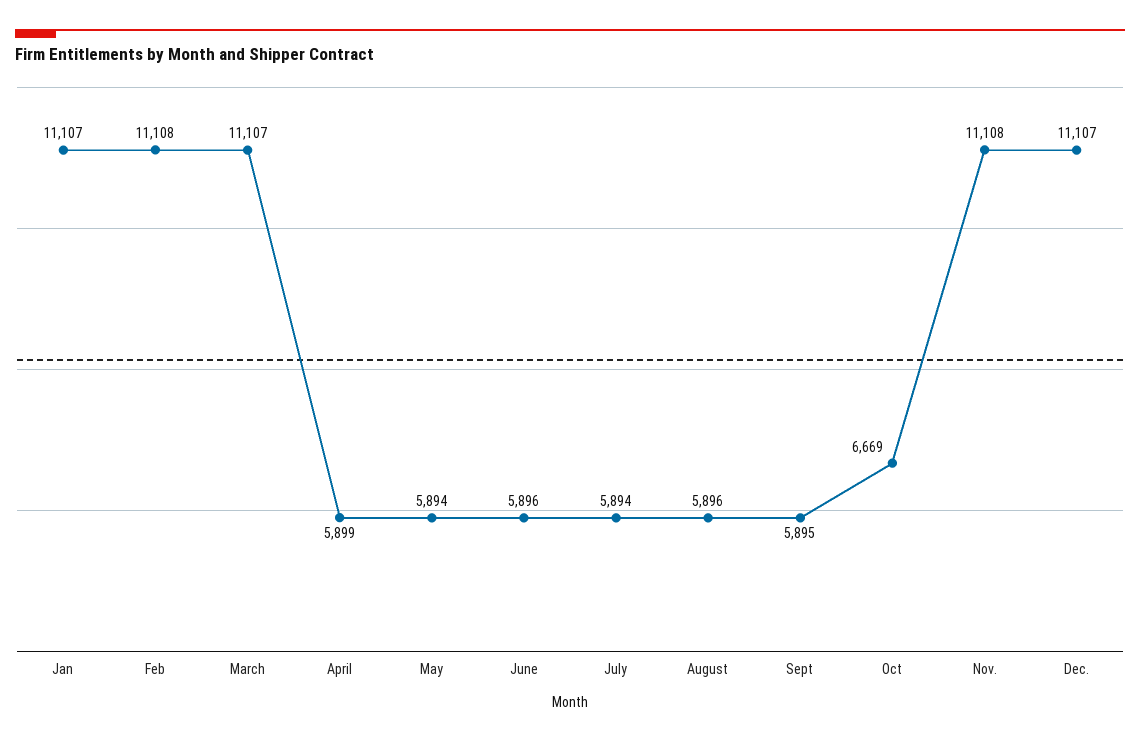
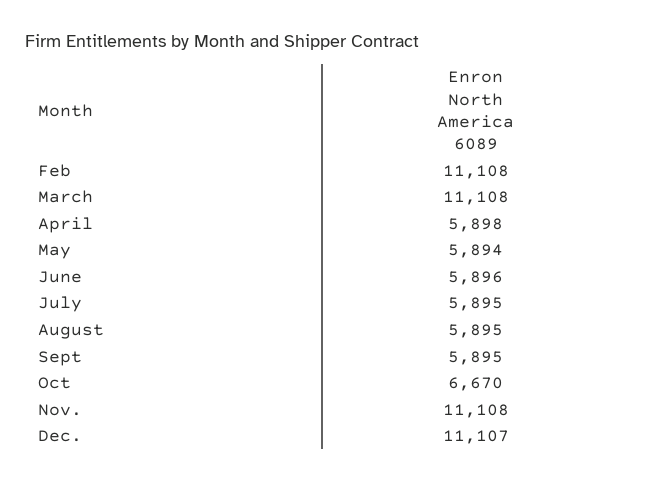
Jan: 11107 -> none
March: 11107 -> 11108
April: 5899 -> 5898
July: 5894 -> 5895
August: 5896 -> 5895
Oct: 6669 -> 6670

